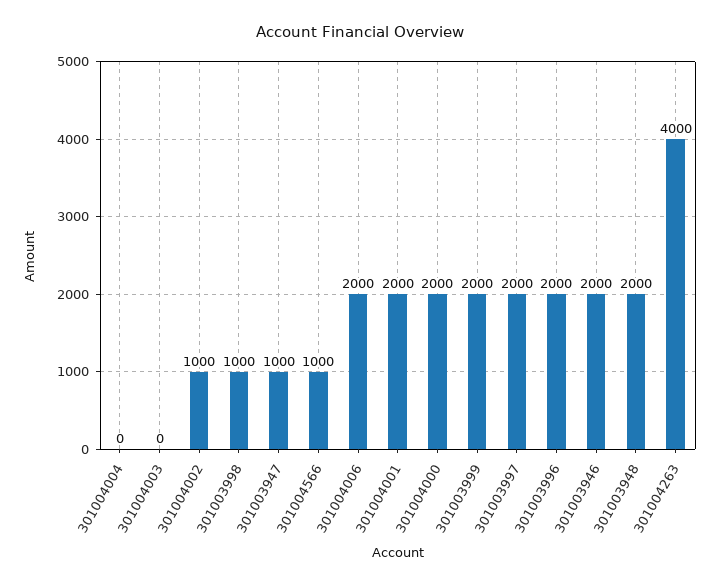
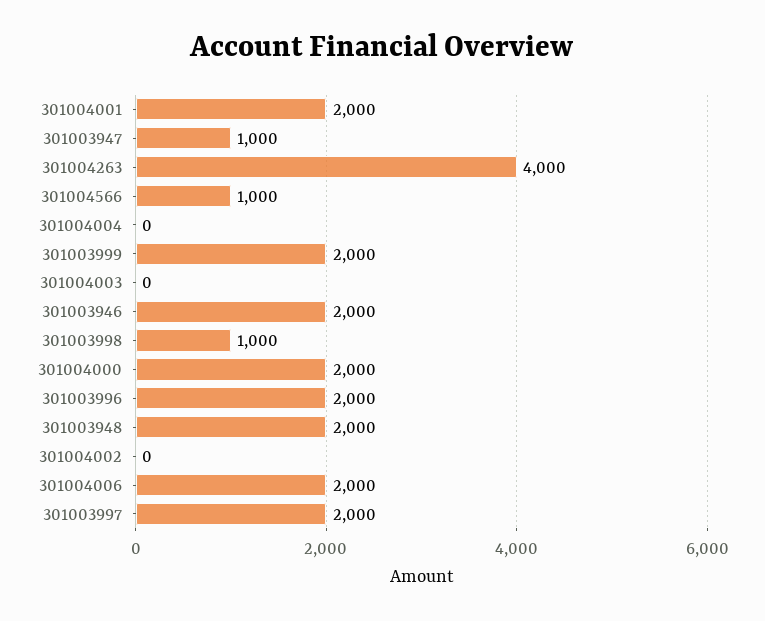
301004002: 1000 -> 0

